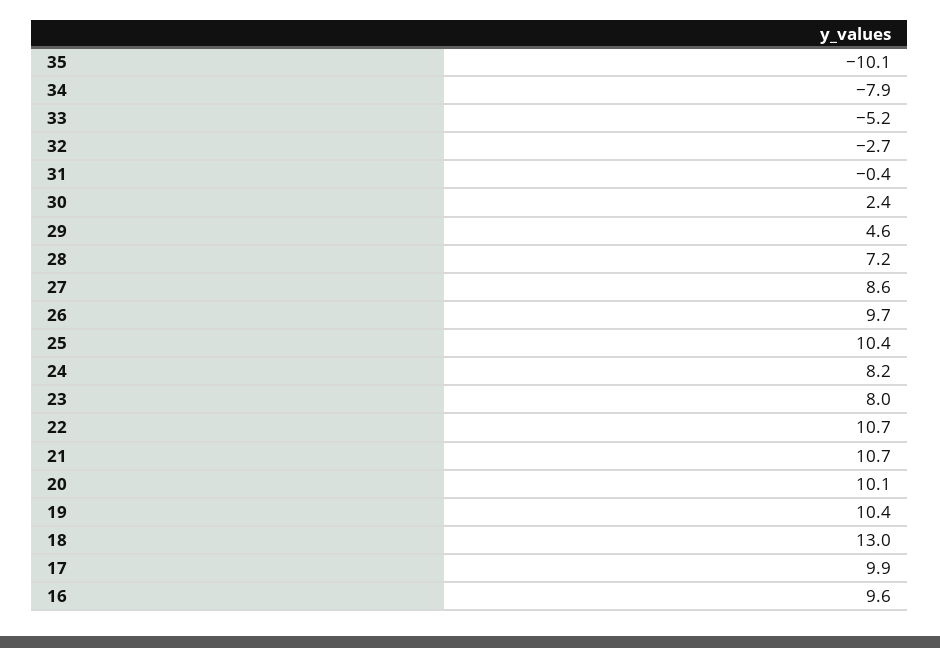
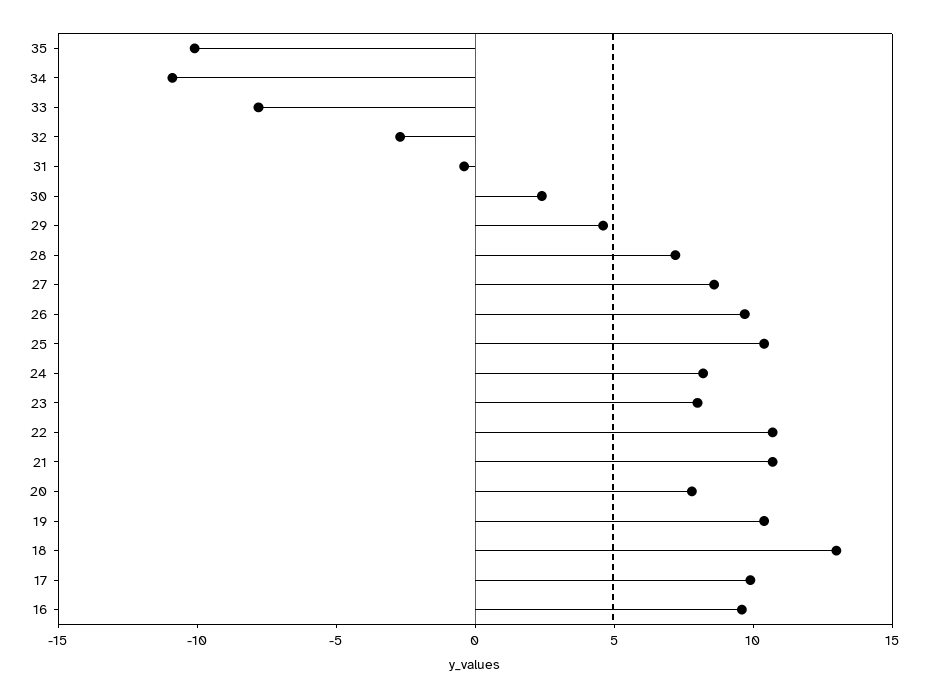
34: -7.9 -> -11
33: -5.2 -> -8
20: 10.1 -> 8

